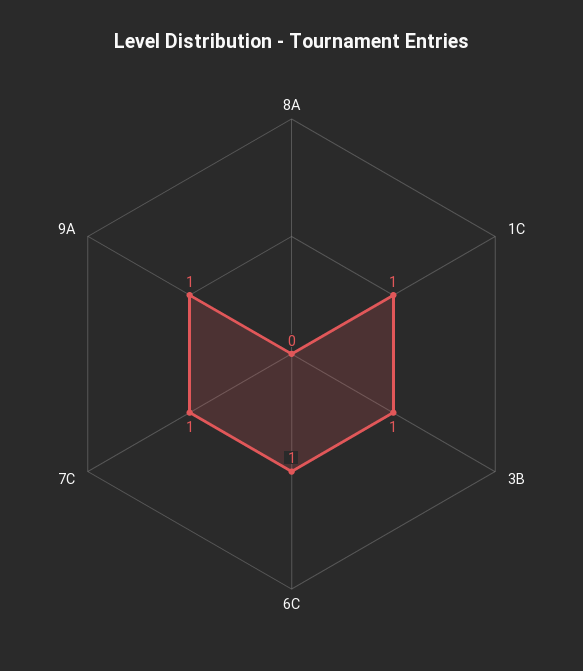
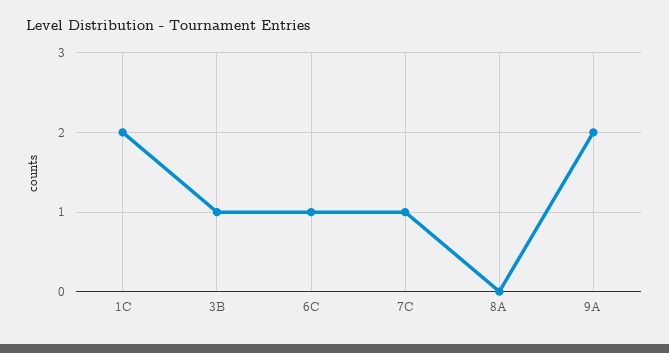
1C: 1 -> 2
9A: 1 -> 2

